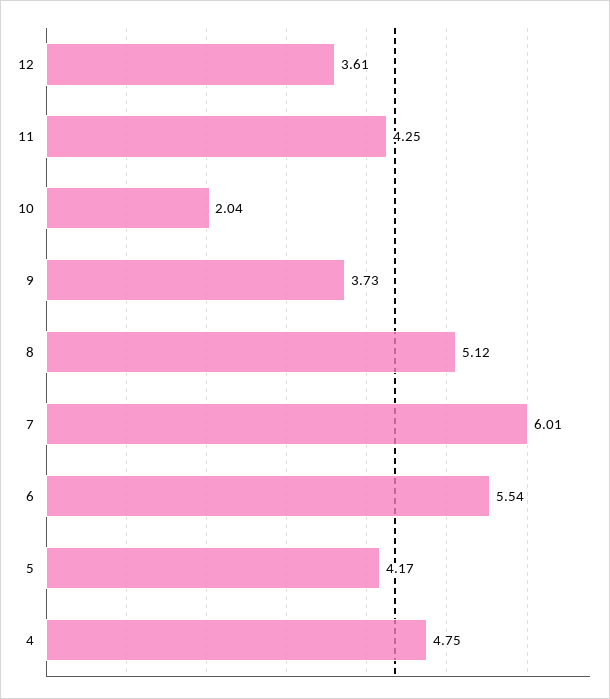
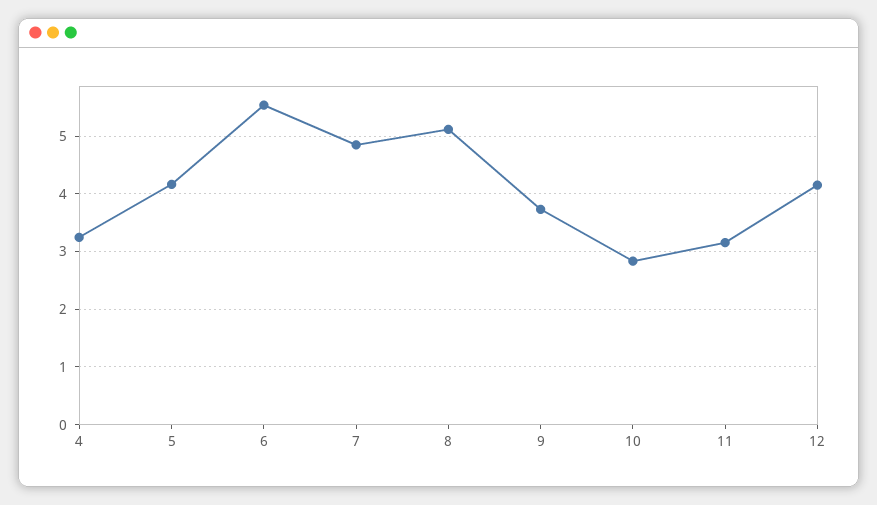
12: 3.61 -> 4.2
11: 4.25 -> 3.2
10: 2.04 -> 2.8
7: 6.01 -> 4.8
4: 4.75 -> 3.2

